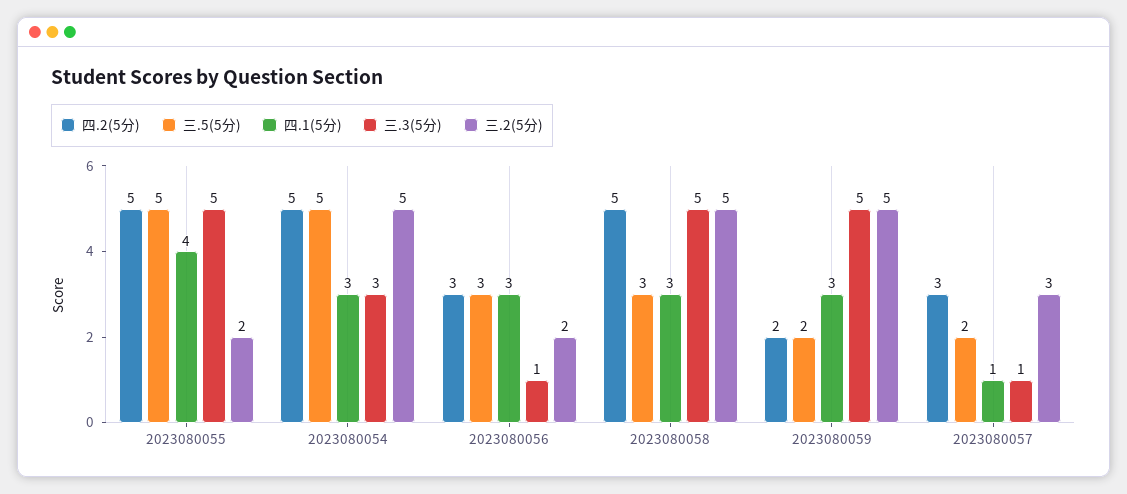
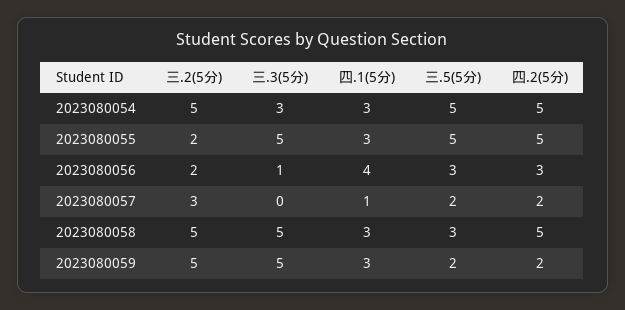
四.1(5分), 2023080055: 4 -> 3
四.1(5分), 2023080056: 3 -> 4
四.2(5分), 2023080057: 3 -> 2
三.3(5分), 2023080057: 1 -> 0

